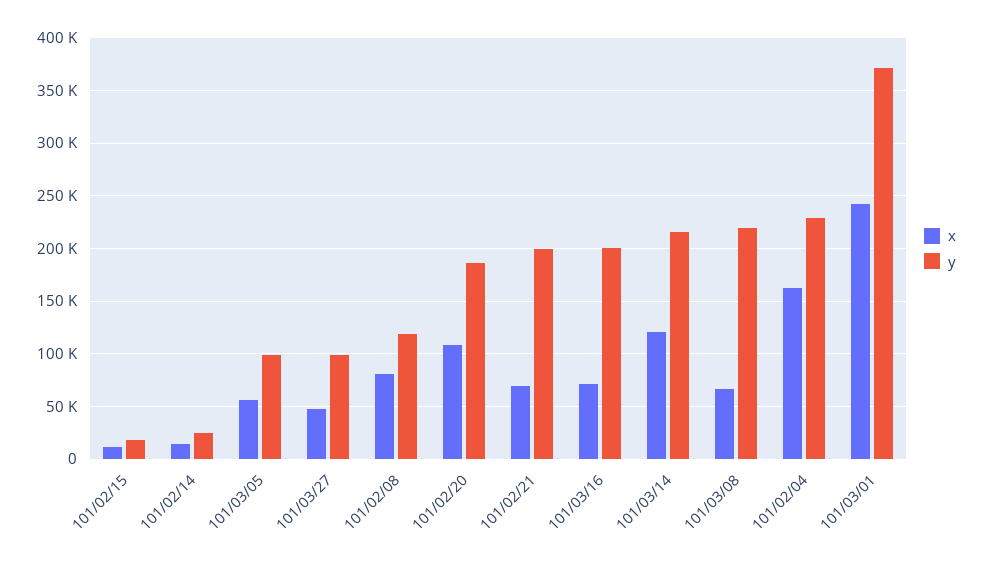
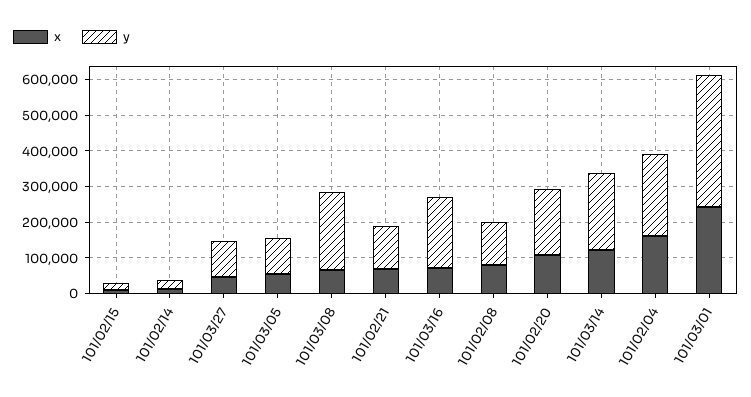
y, 101/02/21: 200000 -> 125000

